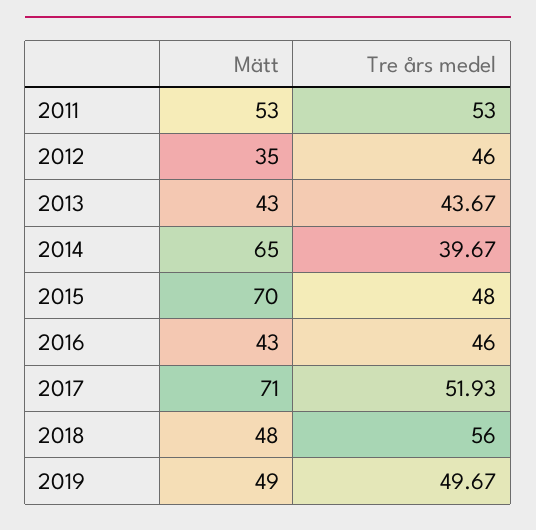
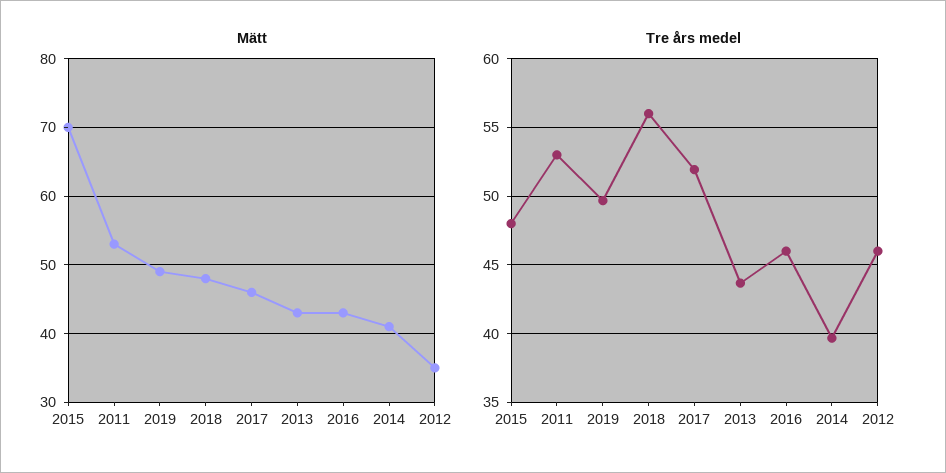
Mätt, 2014: 65 -> 41
Mätt, 2017: 71 -> 46

